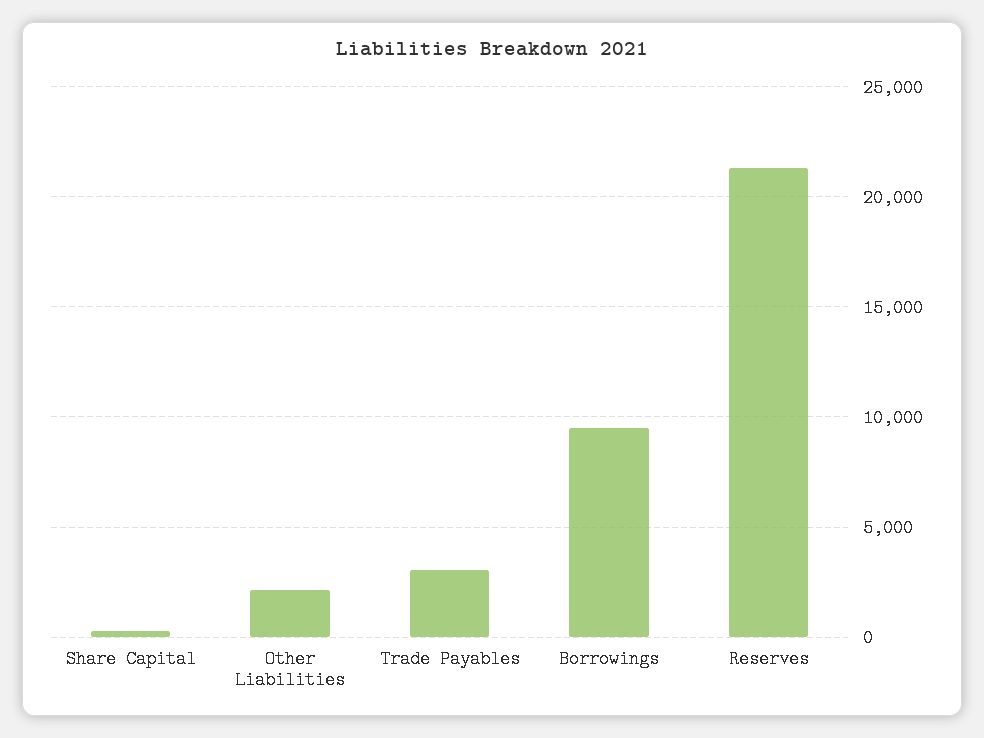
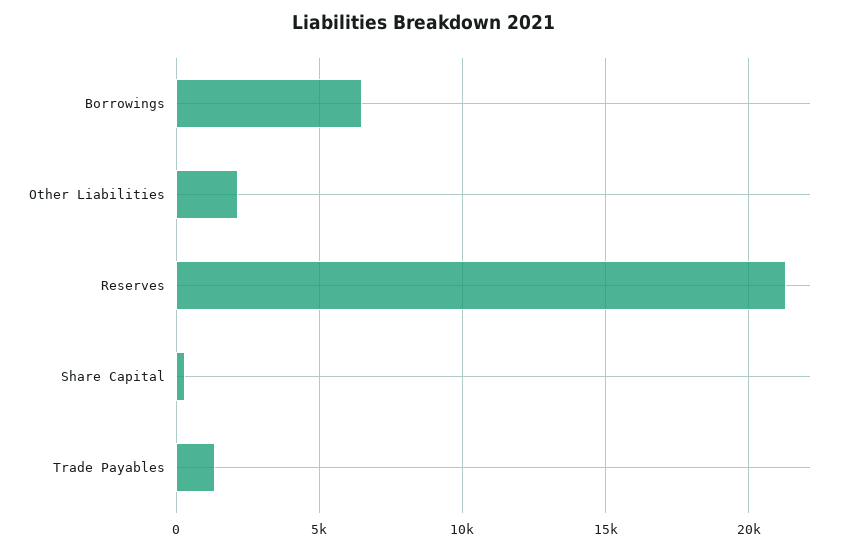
Trade Payables: 3000 -> 1500
Borrowings: 9500 -> 6500

